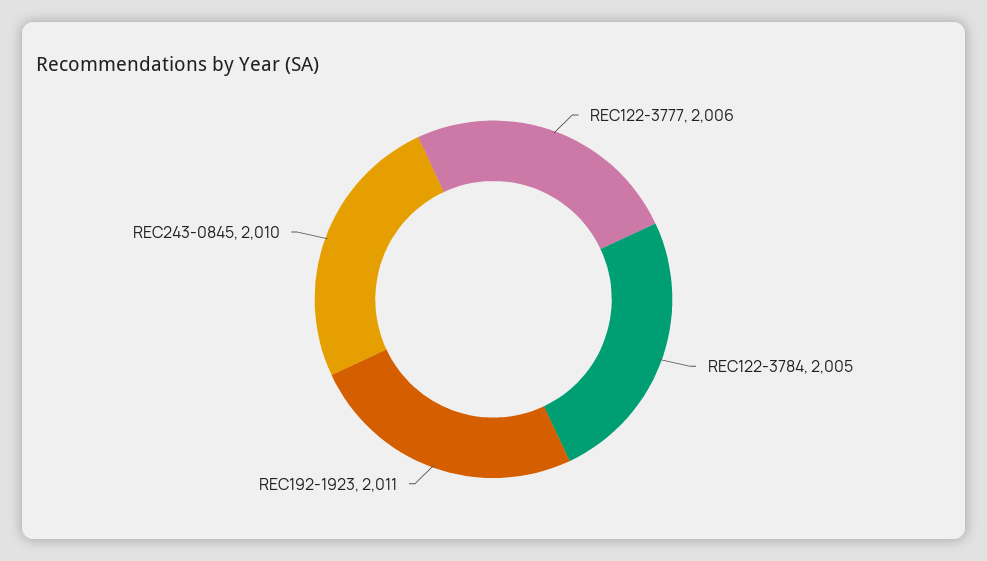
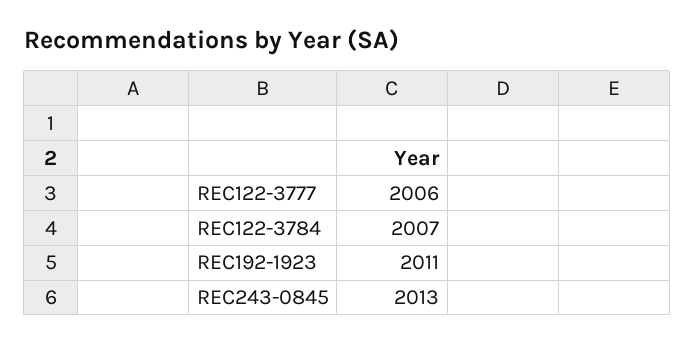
REC122-3784: 2005 -> 2007
REC243-0845: 2010 -> 2013

